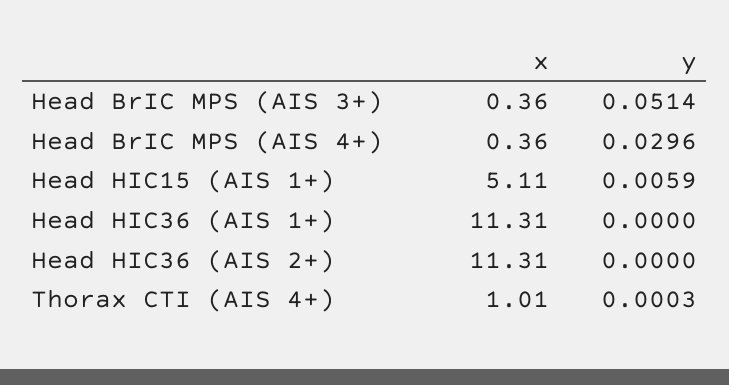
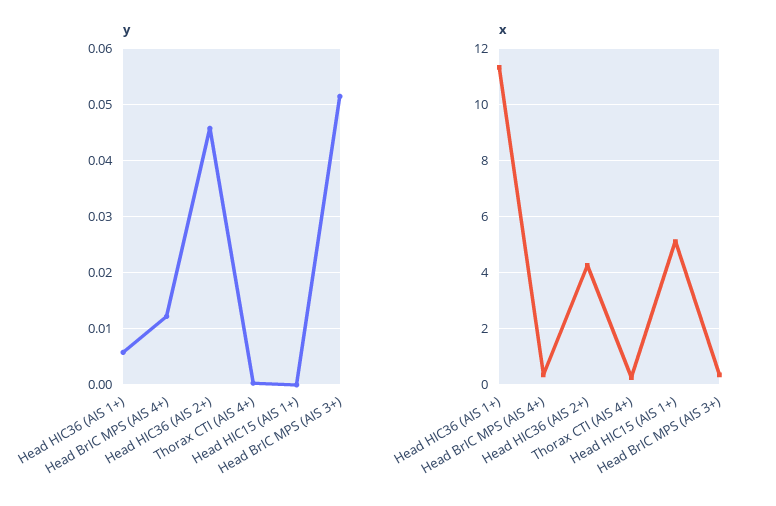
y, Head BrIC MPS (AIS 4+): 0.0296 -> 0.012
y, Head HIC15 (AIS 1+): 0.0059 -> 0
y, Head HIC36 (AIS 1+): 0 -> 0.006
x, Head HIC36 (AIS 2+): 11.31 -> 4.25
y, Head HIC36 (AIS 2+): 0 -> 0.046
x, Thorax CTI (AIS 4+): 1.01 -> 0.25

